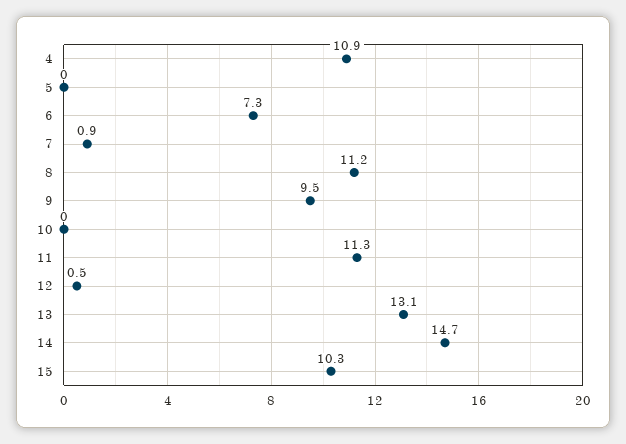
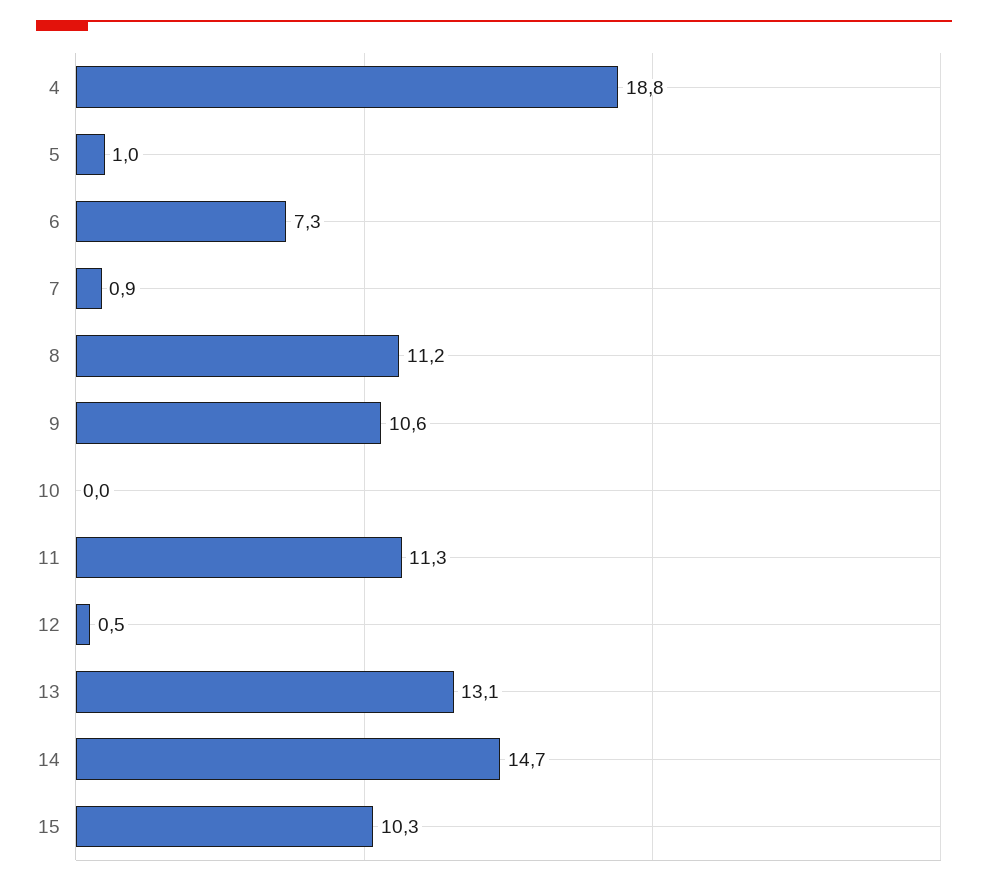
4: 10.9 -> 18.8
5: 0 -> 1
9: 9.5 -> 10.6

